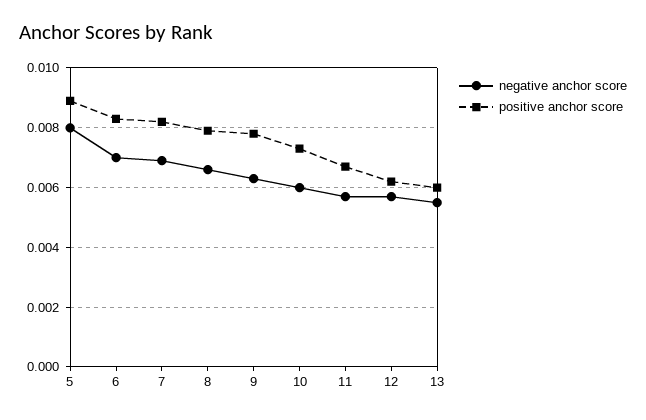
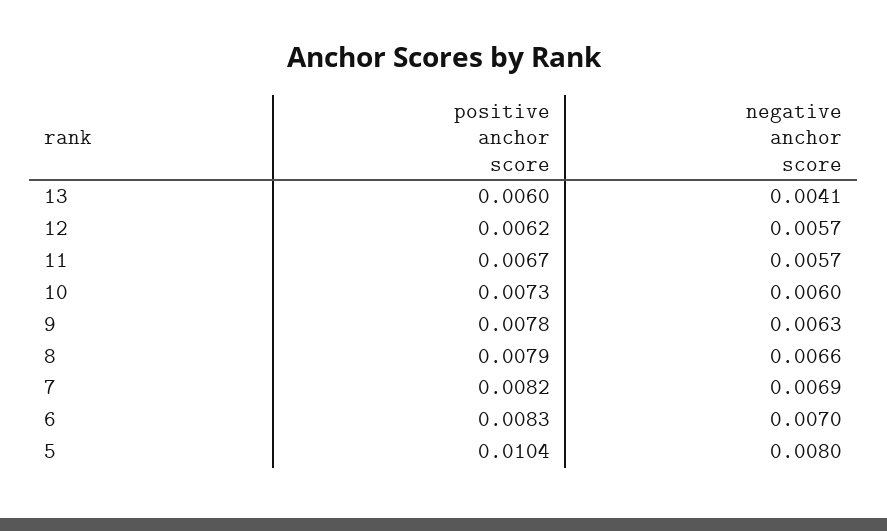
positive anchor score, 5: 0.009 -> 0.0104
negative anchor score, 13: 0.0055 -> 0.0041

